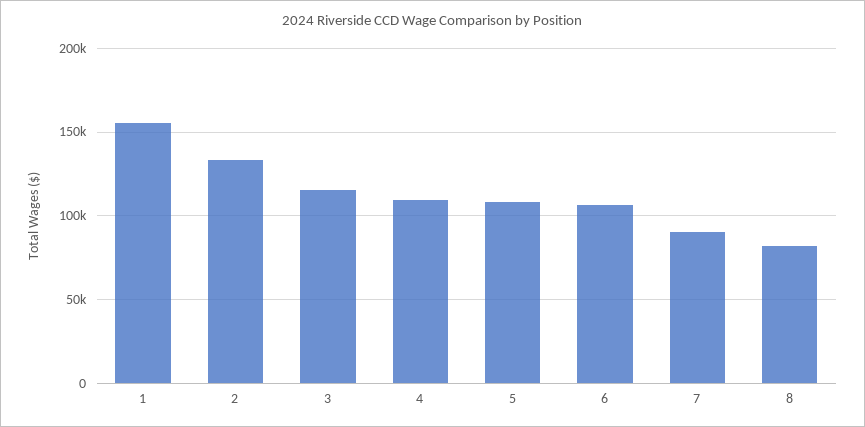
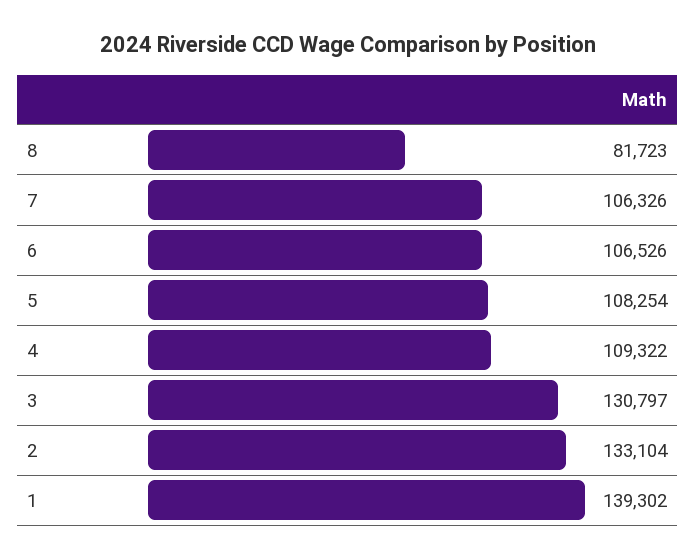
1: 155000 -> 139302
3: 115000 -> 130797
7: 90000 -> 106326

